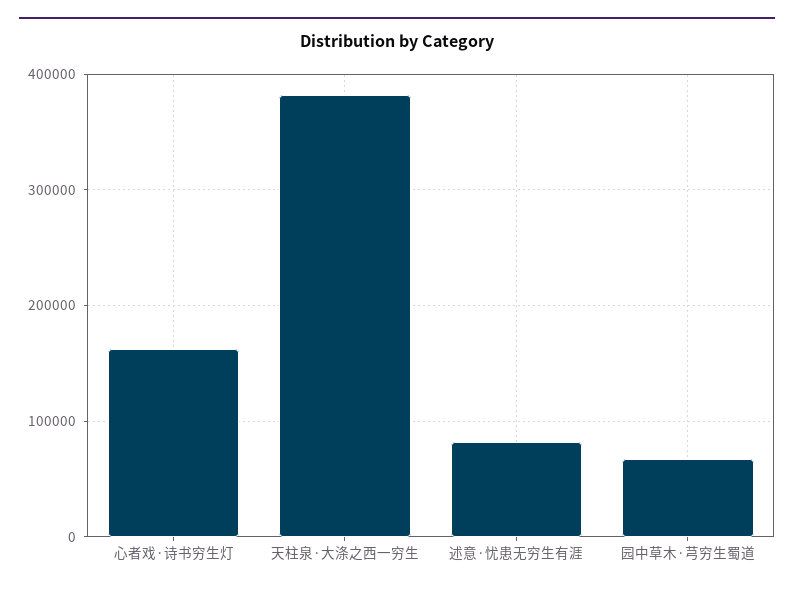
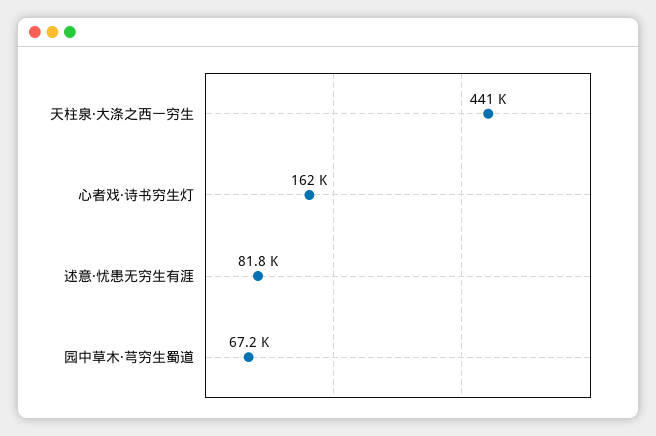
天柱泉·大涤之西一穷生: 380000 -> 441000

